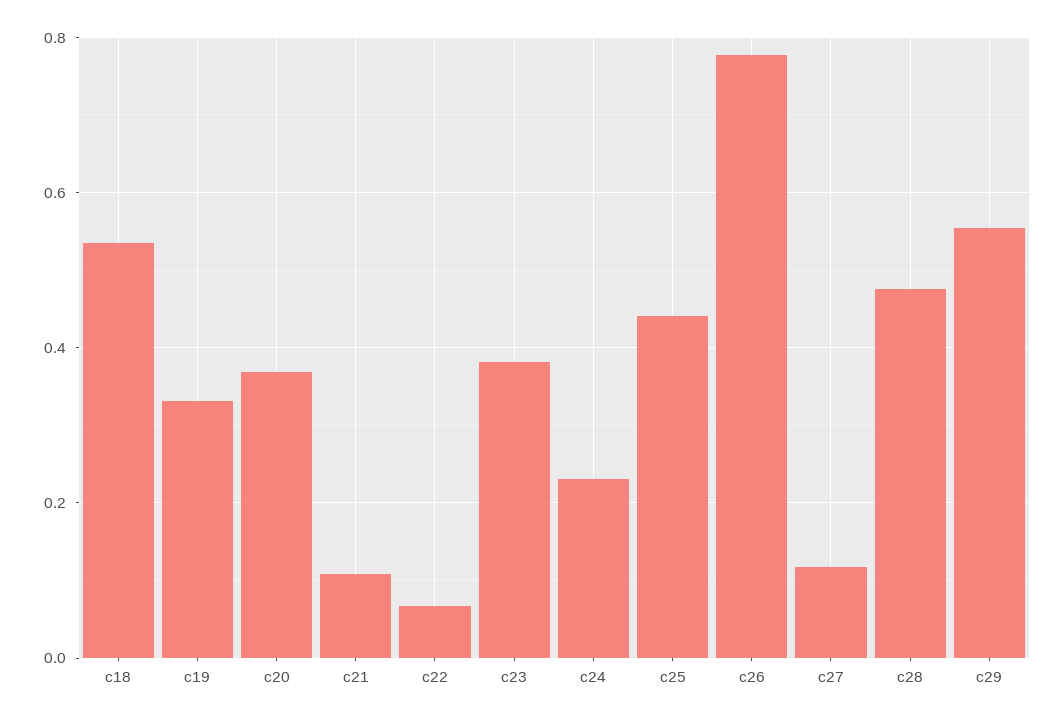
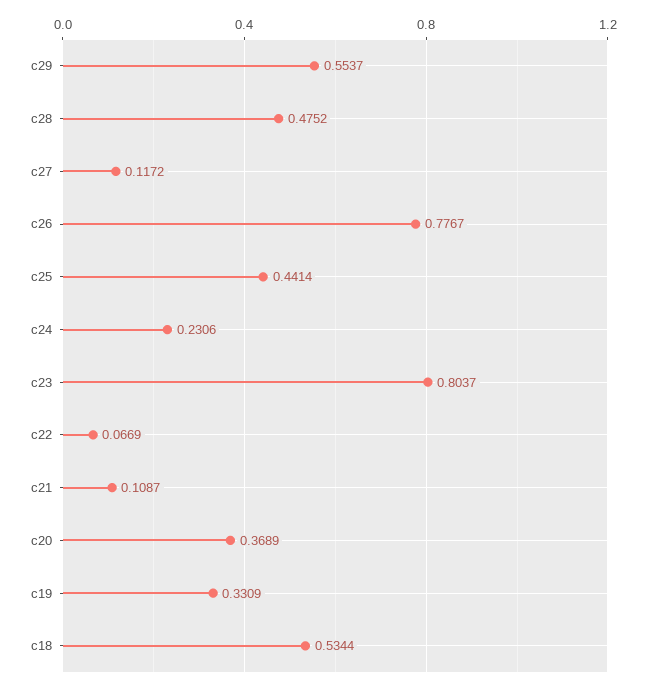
c23: 0.38 -> 0.8037

